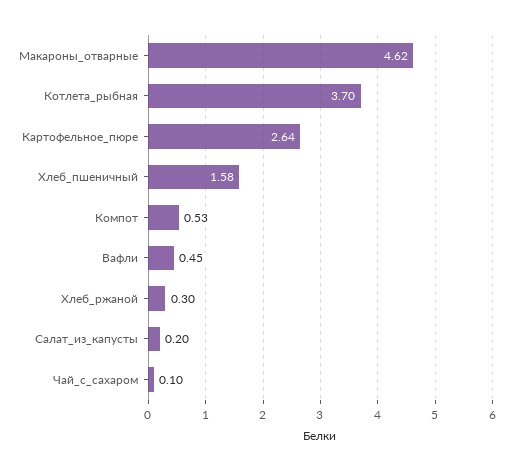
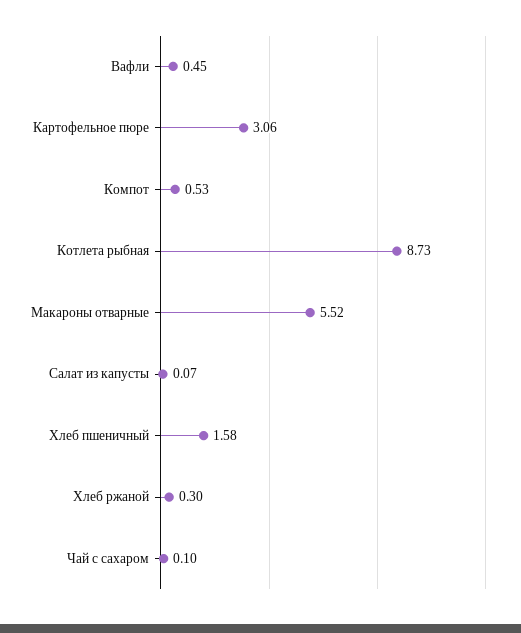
Макароны_отварные: 4.62 -> 5.52
Котлета_рыбная: 3.7 -> 8.73
Картофельное_пюре: 2.64 -> 3.06
Салат_из_капусты: 0.2 -> 0.07

